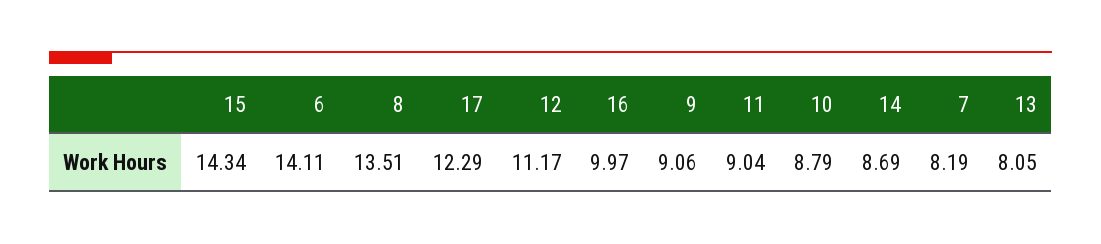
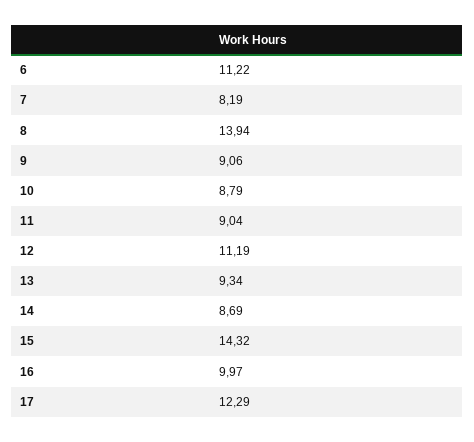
15: 14.34 -> 14.32
6: 14.11 -> 11.22
8: 13.51 -> 13.94
12: 11.17 -> 11.19
13: 8.05 -> 9.34

